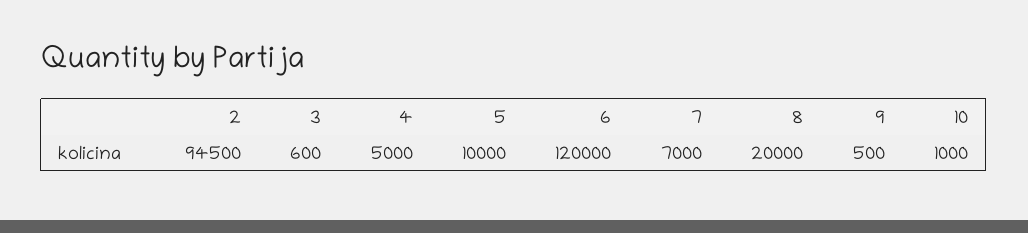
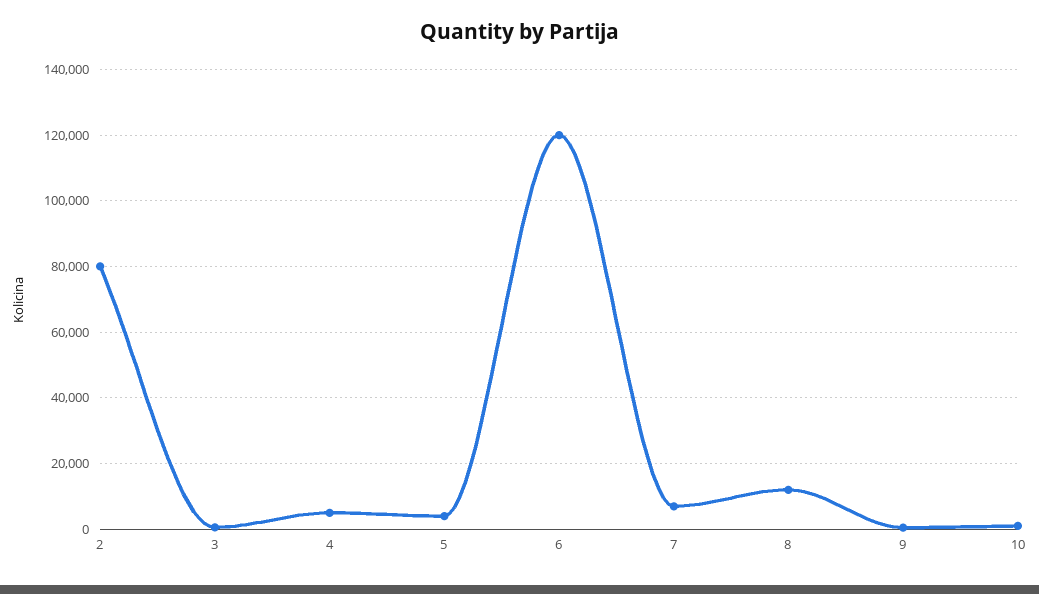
2: 94500 -> 80000
5: 10000 -> 4000
8: 20000 -> 12000

